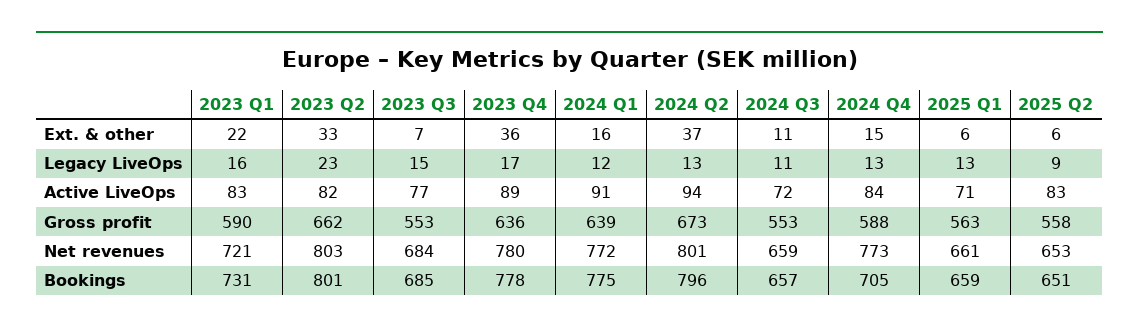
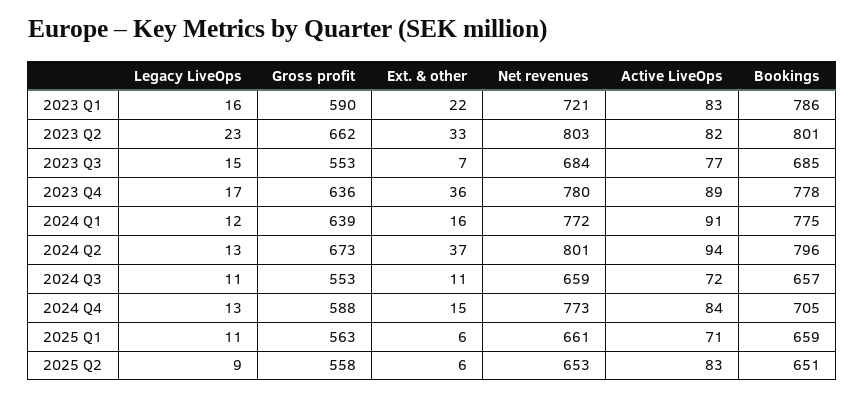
2025 Q1, Legacy LiveOps: 13 -> 11
2023 Q1, Bookings: 731 -> 786

